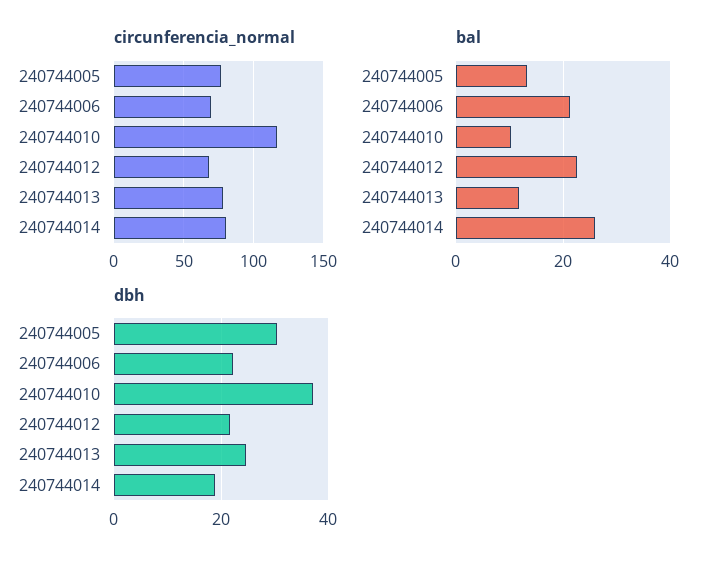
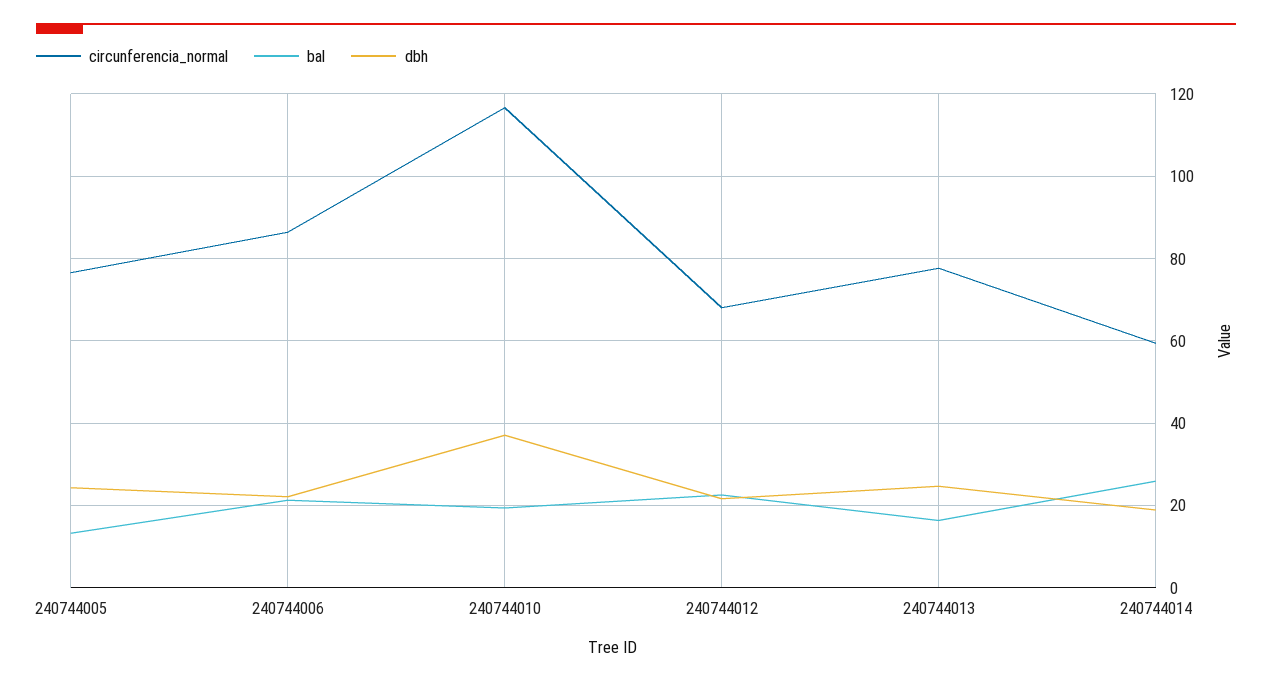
circunferencia_normal, 240744006: 70 -> 86
circunferencia_normal, 240744014: 80 -> 60
bal, 240744010: 10 -> 20
bal, 240744013: 12 -> 16
dbh, 240744005: 30 -> 24

